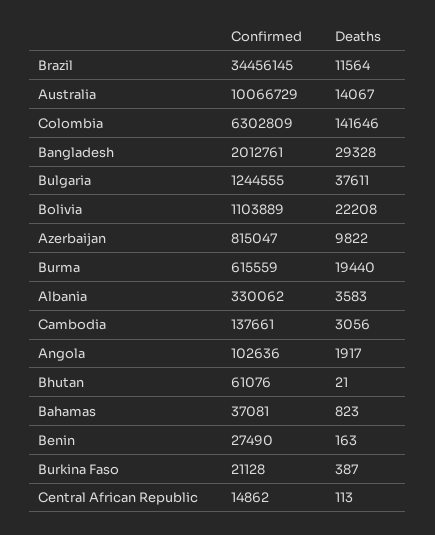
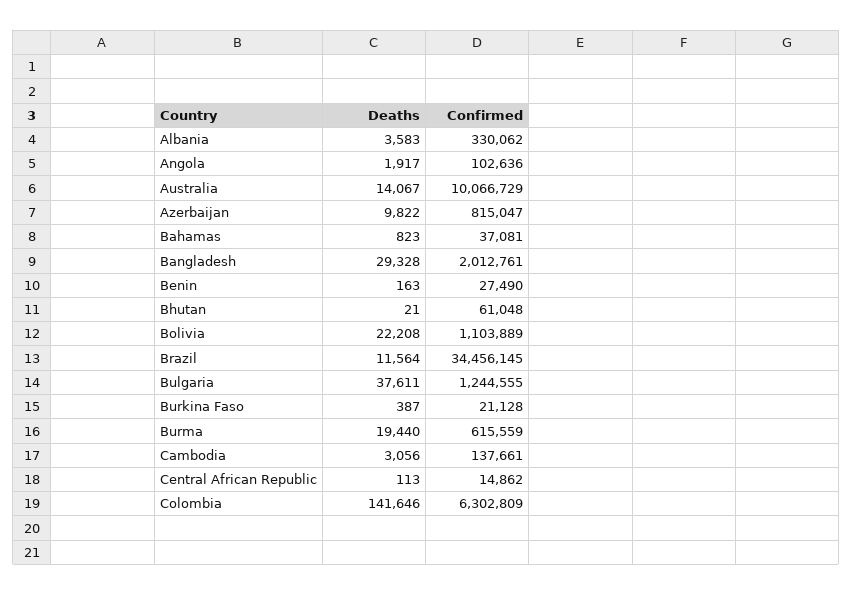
Confirmed, Bhutan: 61076 -> 61048

